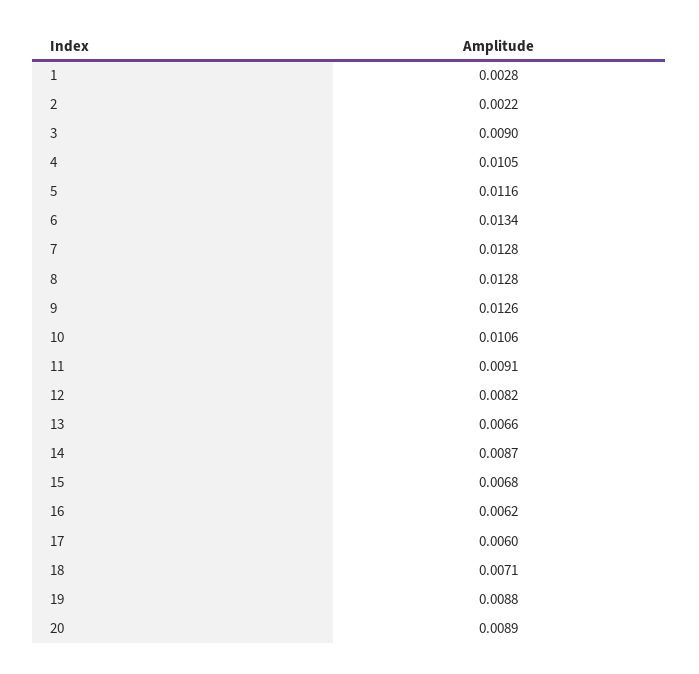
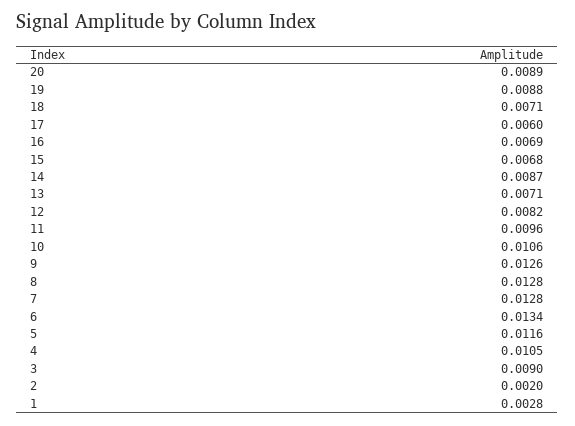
2: 0.0022 -> 0.002
11: 0.0091 -> 0.0096
13: 0.0066 -> 0.0071
16: 0.0062 -> 0.0069

